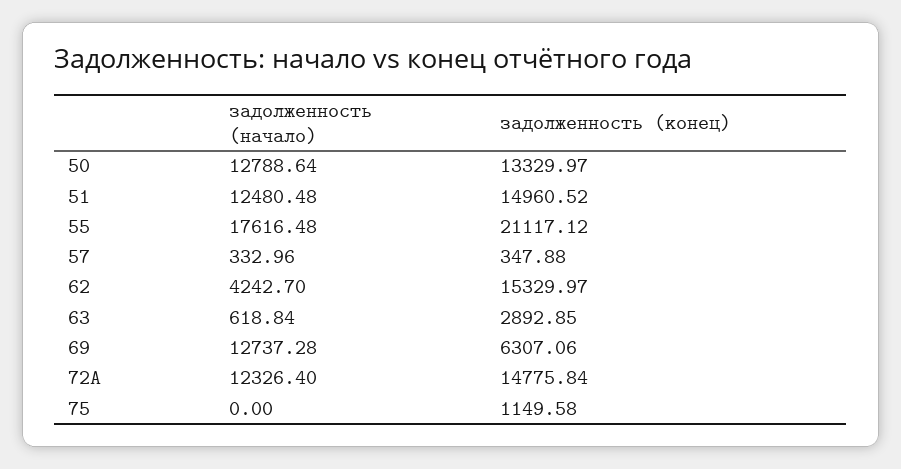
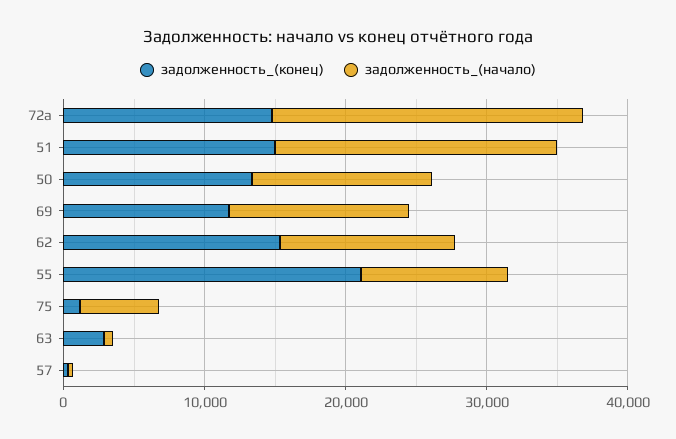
задолженность (начало), 51: 12480.48 -> 20000
задолженность (начало), 55: 17616.48 -> 10000
задолженность (начало), 62: 4242.7 -> 12000
задолженность (конец), 69: 6307.06 -> 12000
задолженность (начало), 72А: 12326.4 -> 22000
задолженность (начало), 75: 0 -> 6000

